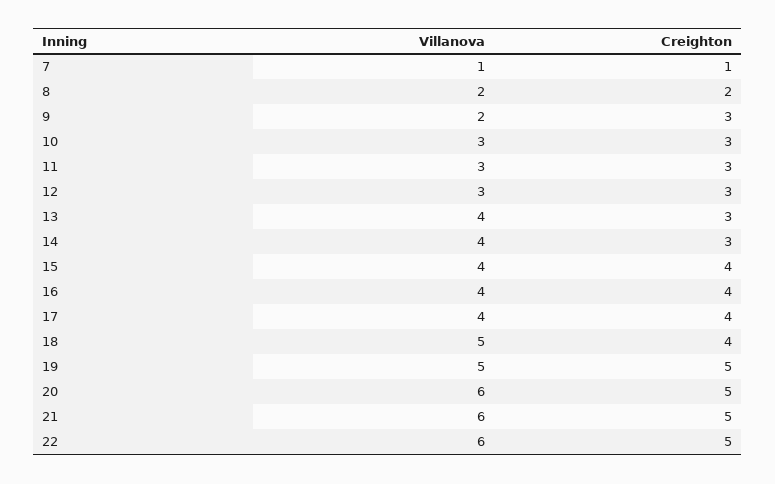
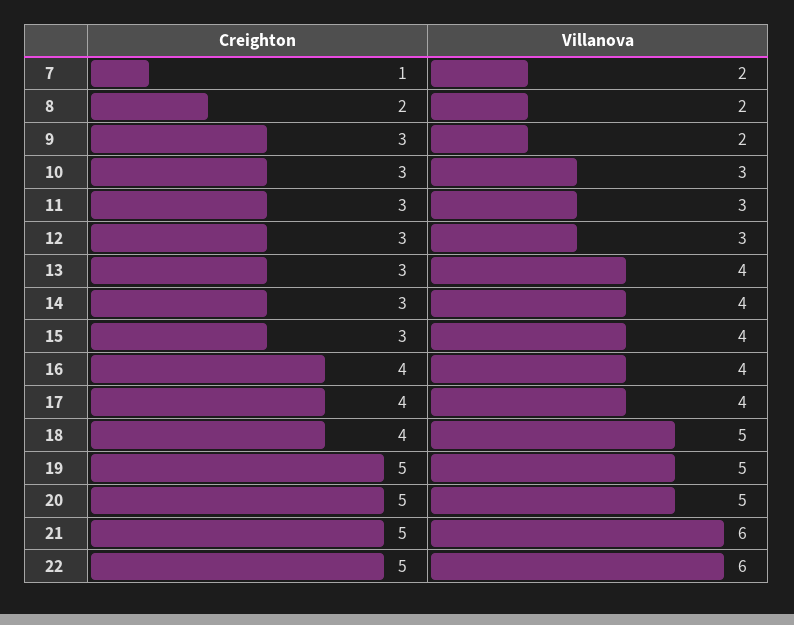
Villanova, 7: 1 -> 2
Creighton, 15: 4 -> 3
Villanova, 20: 6 -> 5

